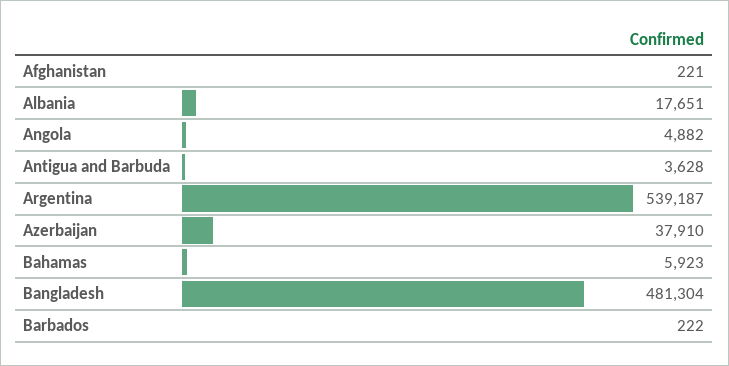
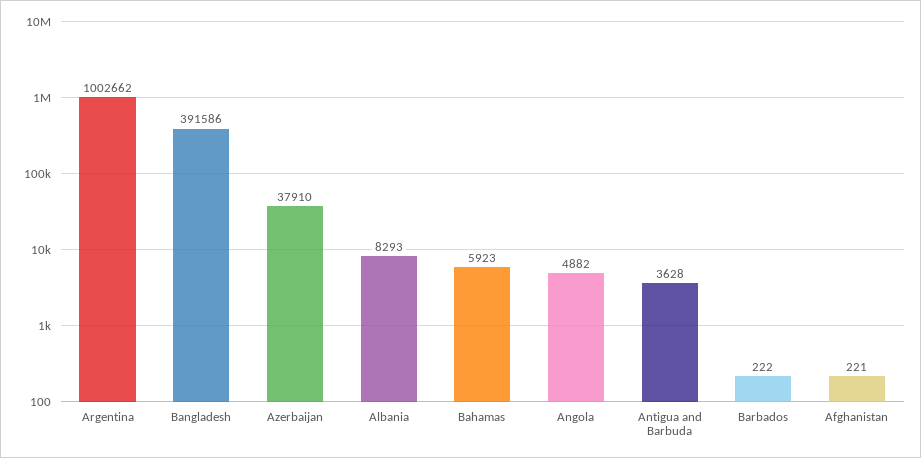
Albania: 17651 -> 8293
Argentina: 539187 -> 1002662
Bangladesh: 481304 -> 391586

